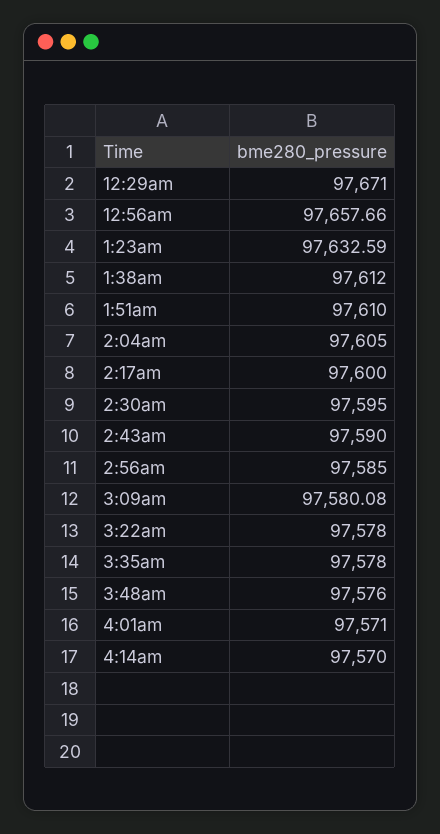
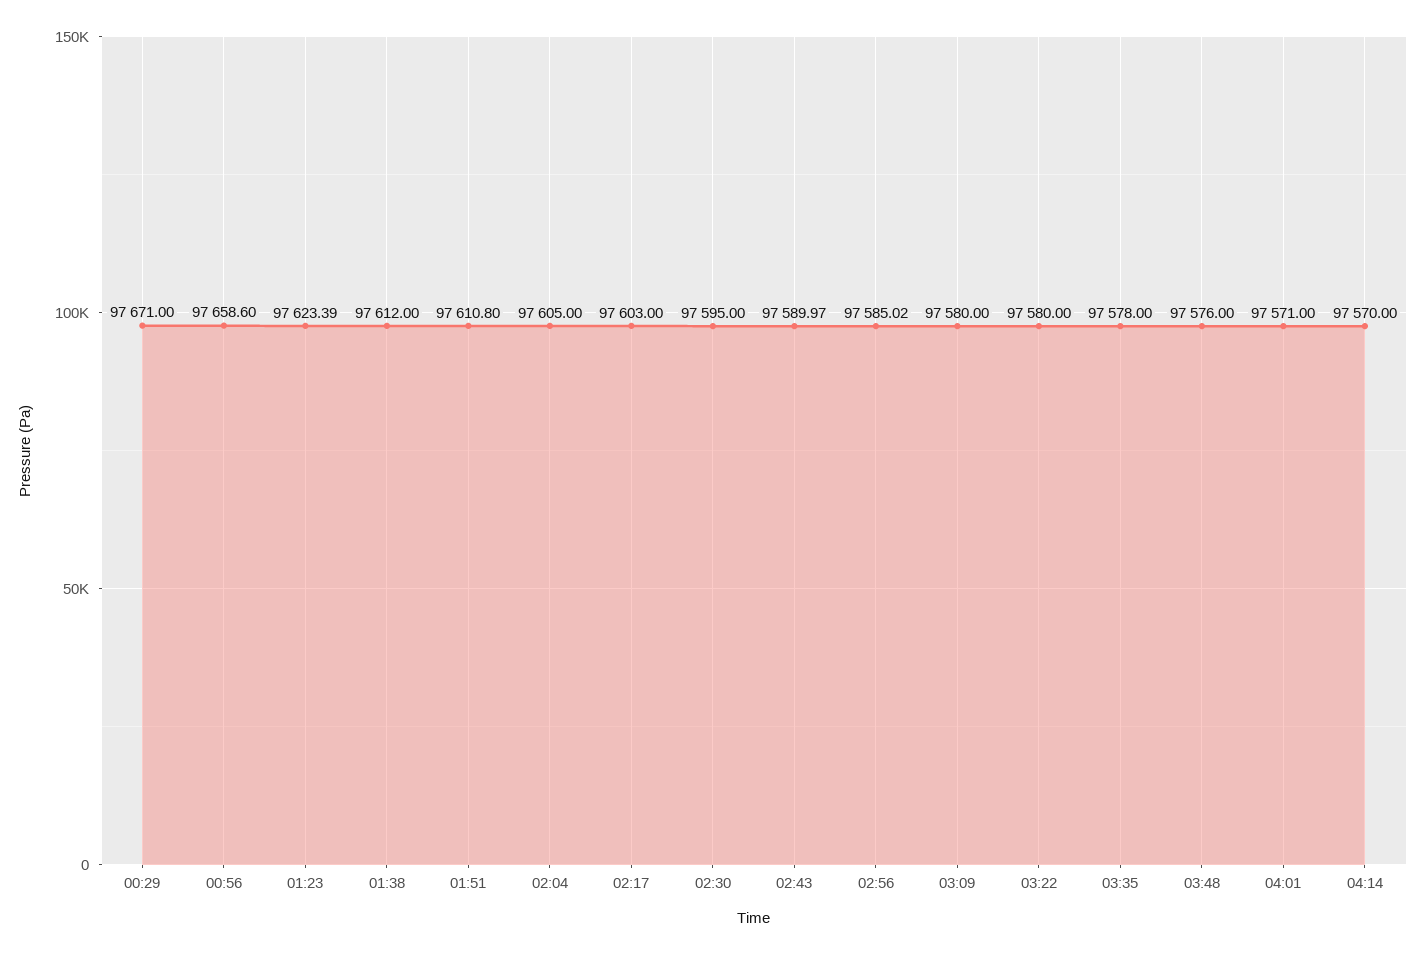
12:56am: 97657.66 -> 97658.6
1:23am: 97632.59 -> 97623.39
1:51am: 97610 -> 97610.8
2:17am: 97600 -> 97603
2:43am: 97590 -> 97589.97
2:56am: 97585 -> 97585.02
3:09am: 97580.08 -> 97580
3:22am: 97578 -> 97580

